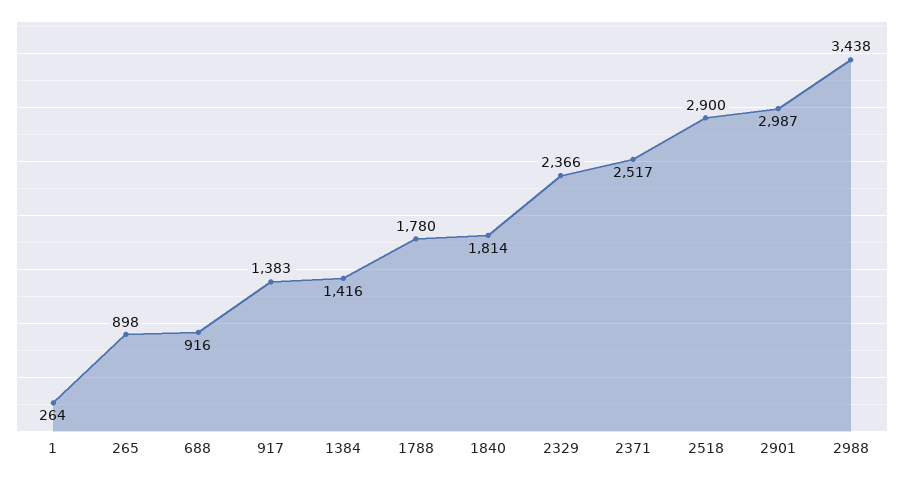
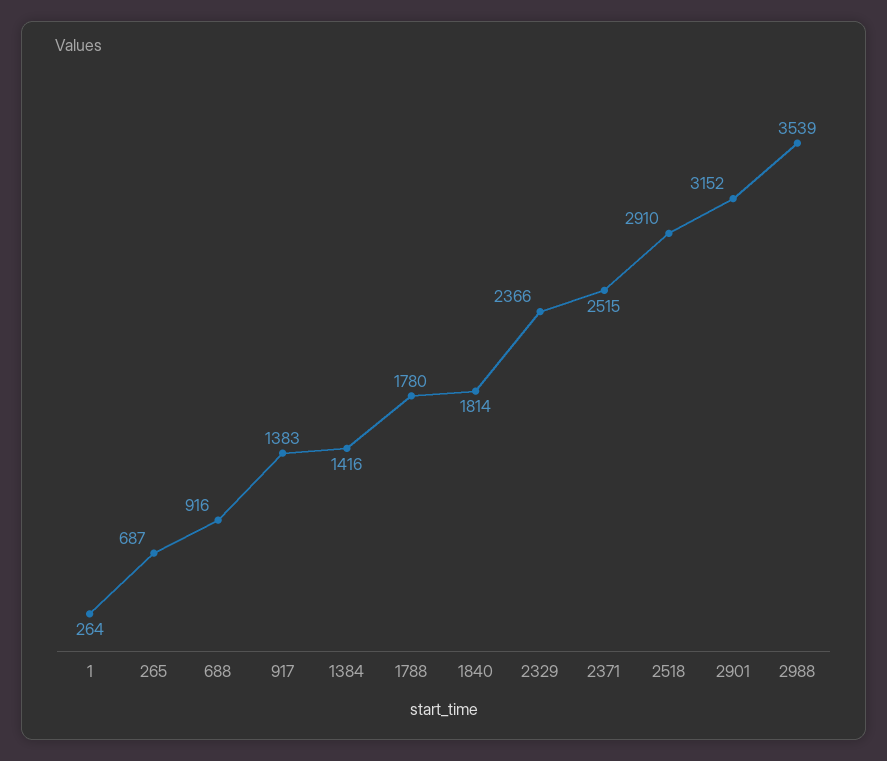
265: 898 -> 687
2371: 2517 -> 2515
2518: 2900 -> 2910
2901: 2987 -> 3152
2988: 3438 -> 3539

